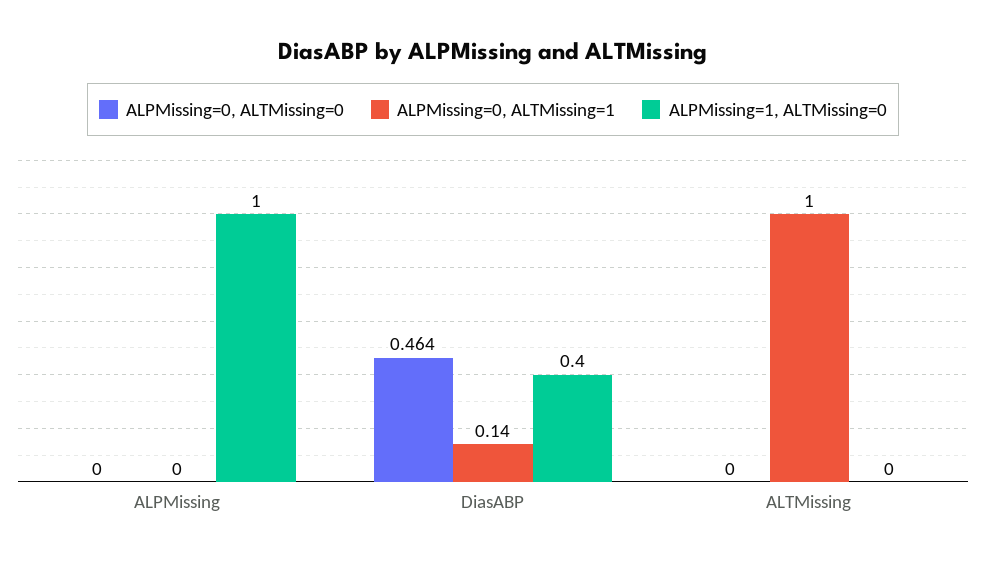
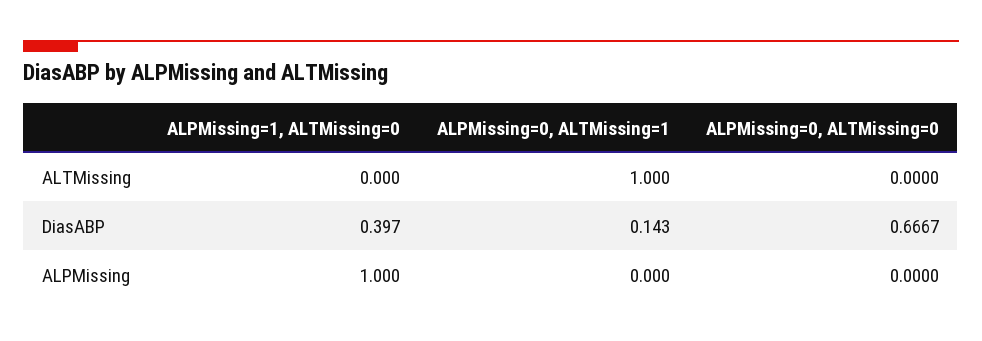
ALPMissing=0, ALTMissing=0, DiasABP: 0.464 -> 0.6667

